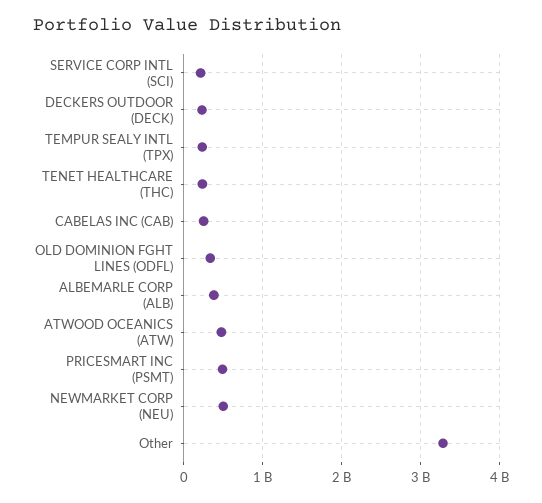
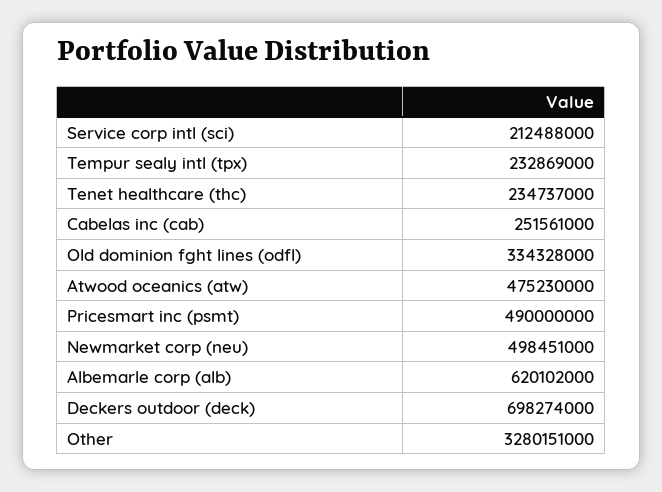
DECKERS OUTDOOR (DECK): 200000000 -> 698274000
ALBEMARLE CORP (ALB): 400000000 -> 620102000

